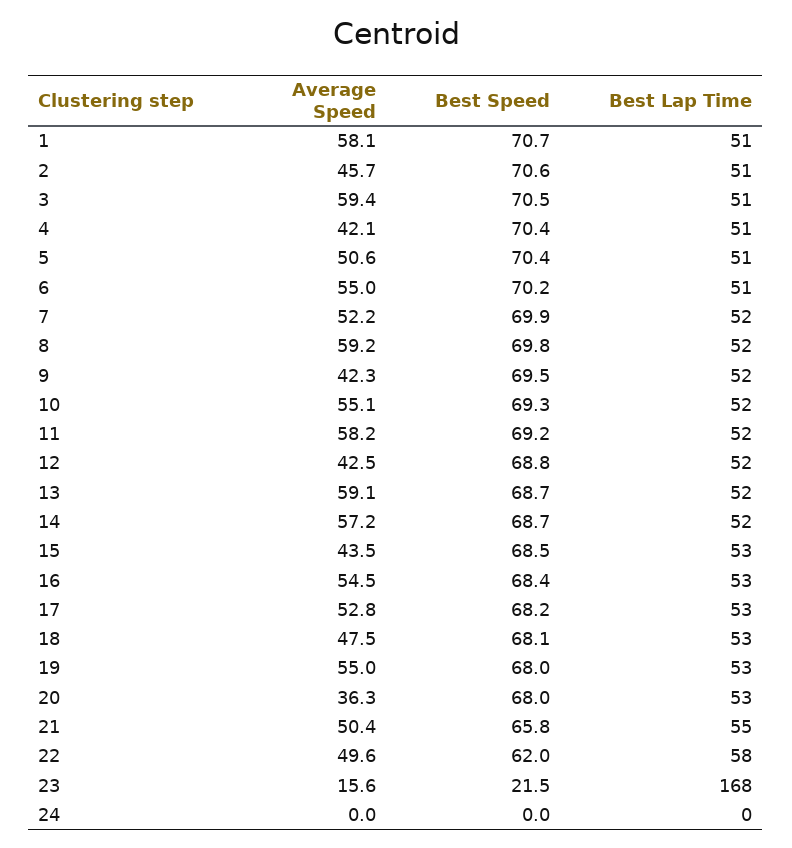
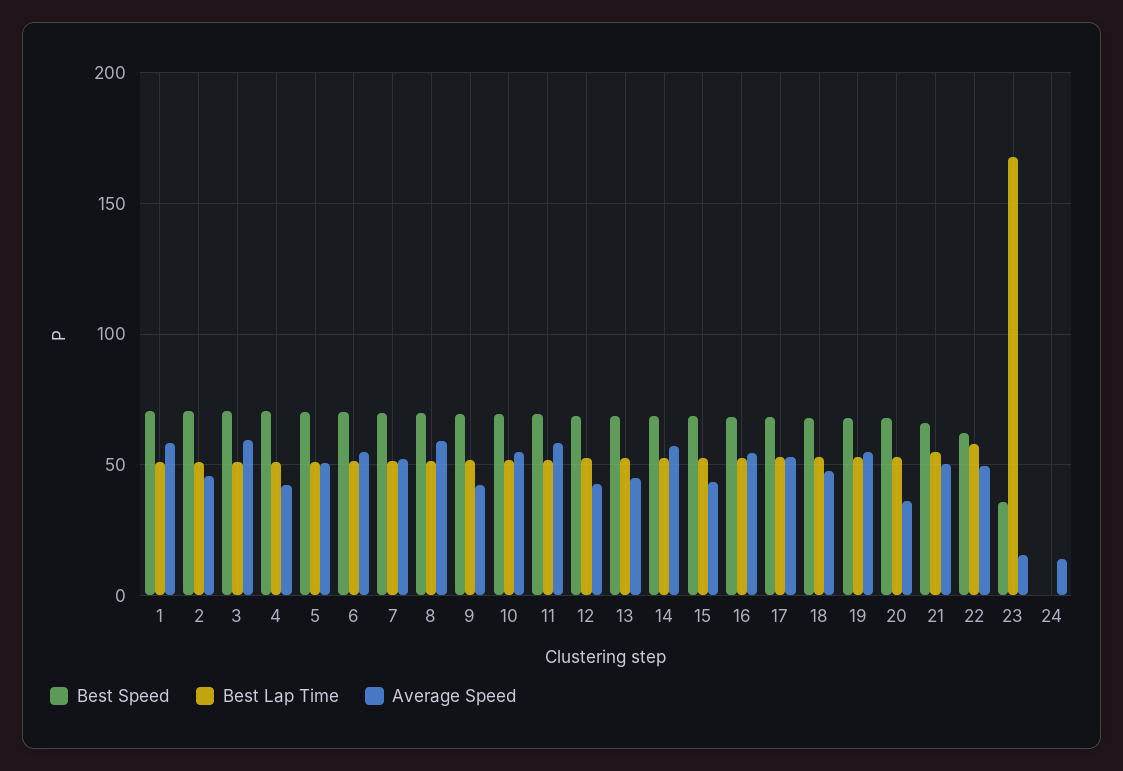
Average Speed, 13: 59.1 -> 45
Best Speed, 23: 21.5 -> 35
Average Speed, 24: 0 -> 15

